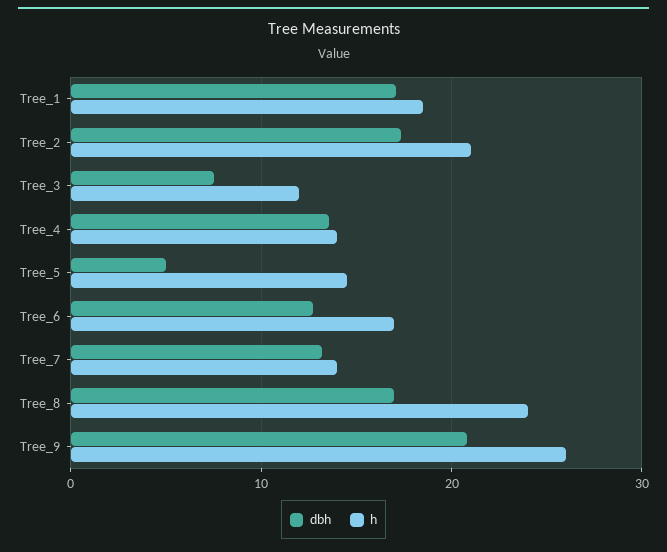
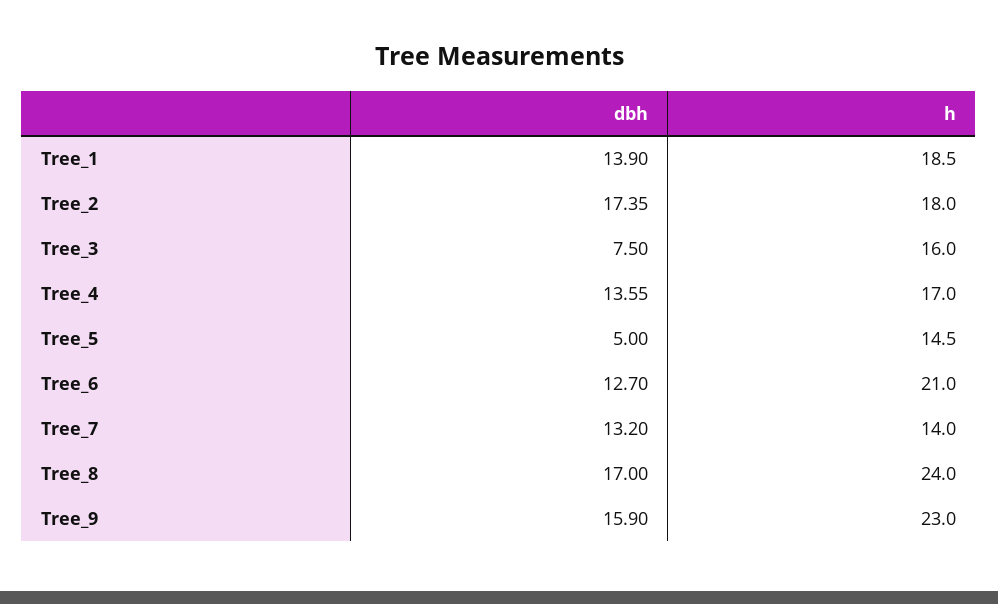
dbh, Tree_1: 17 -> 13.9
h, Tree_2: 21 -> 18
h, Tree_3: 12 -> 16
h, Tree_4: 14 -> 17
h, Tree_6: 17 -> 21
dbh, Tree_9: 21 -> 15.9
h, Tree_9: 26 -> 23

